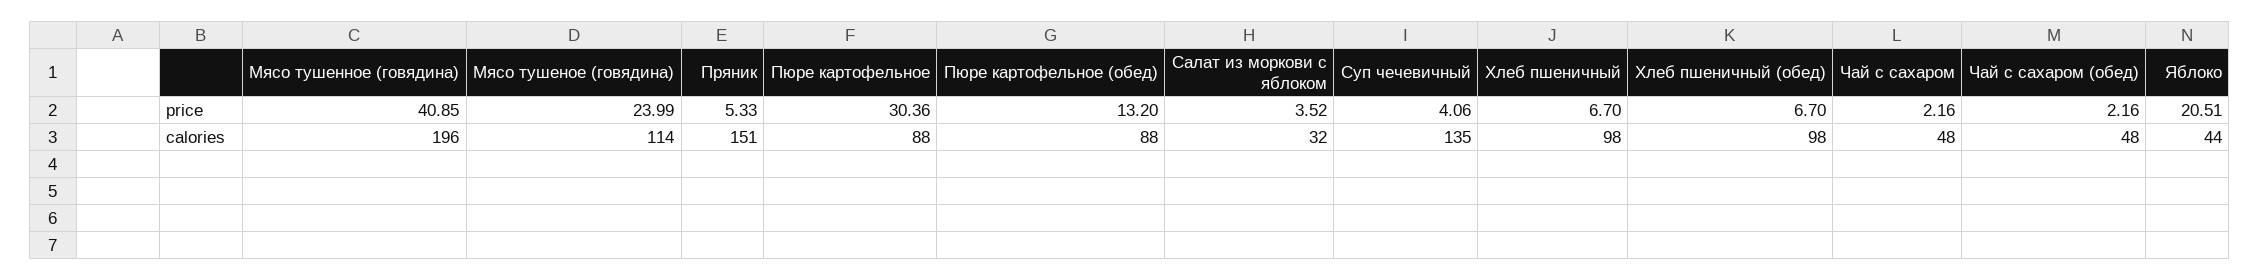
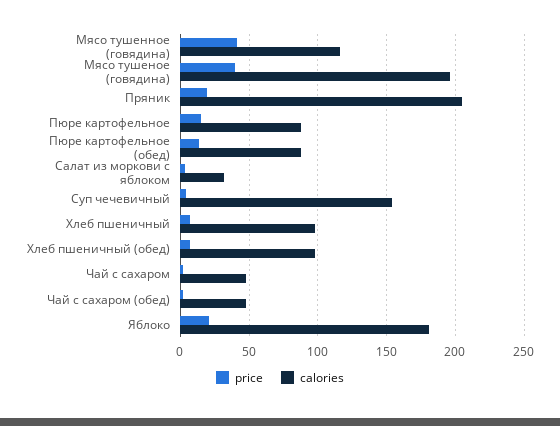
price, Мясо тушеное (говядина): 23.99 -> 40
price, Пряник: 5.33 -> 20
price, Пюре картофельное: 30.36 -> 15
calories, Мясо тушенное (говядина): 196 -> 115
calories, Мясо тушеное (говядина): 114 -> 195
calories, Пряник: 151 -> 205
calories, Суп чечевичный: 135 -> 155
calories, Яблоко: 44 -> 180

